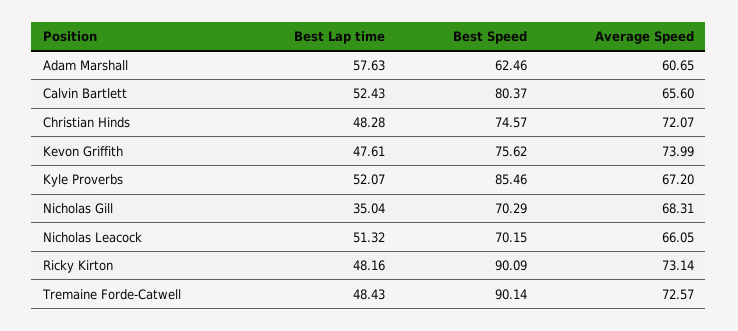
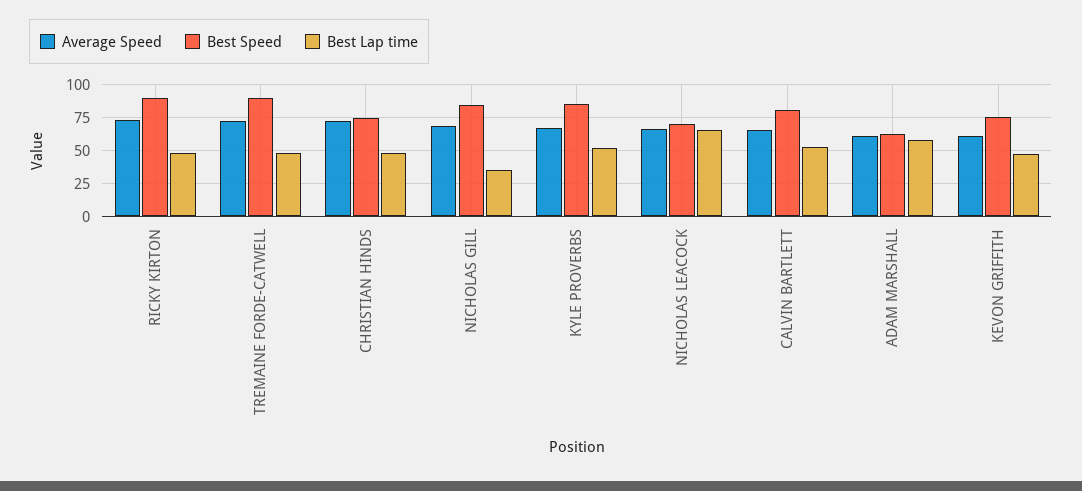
Average Speed, Kevon Griffith: 73.99 -> 60
Best Speed, Nicholas Gill: 70.29 -> 85
Best Lap time, Nicholas Leacock: 51.32 -> 65

